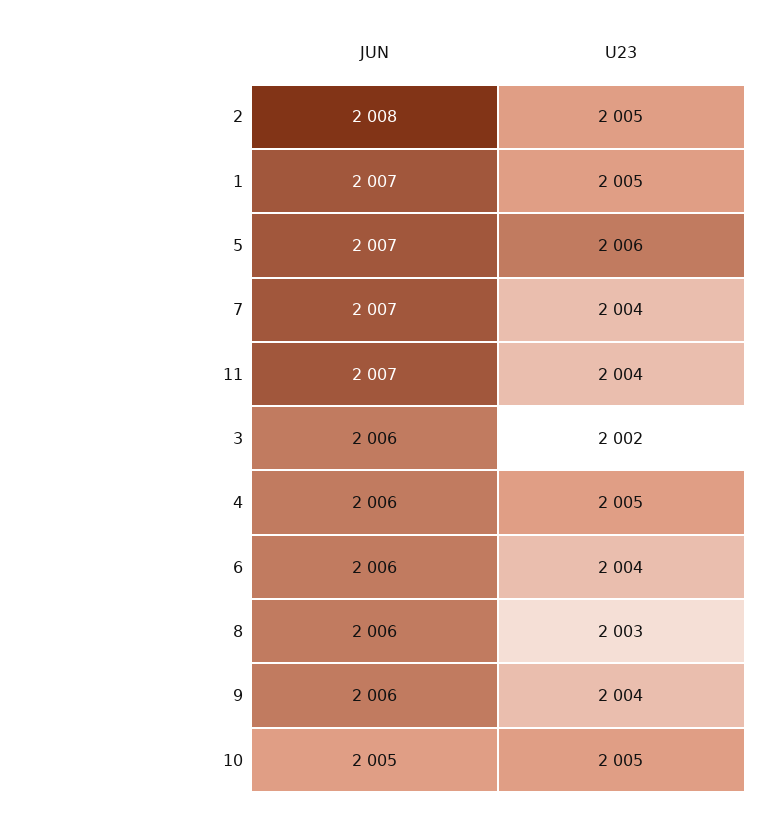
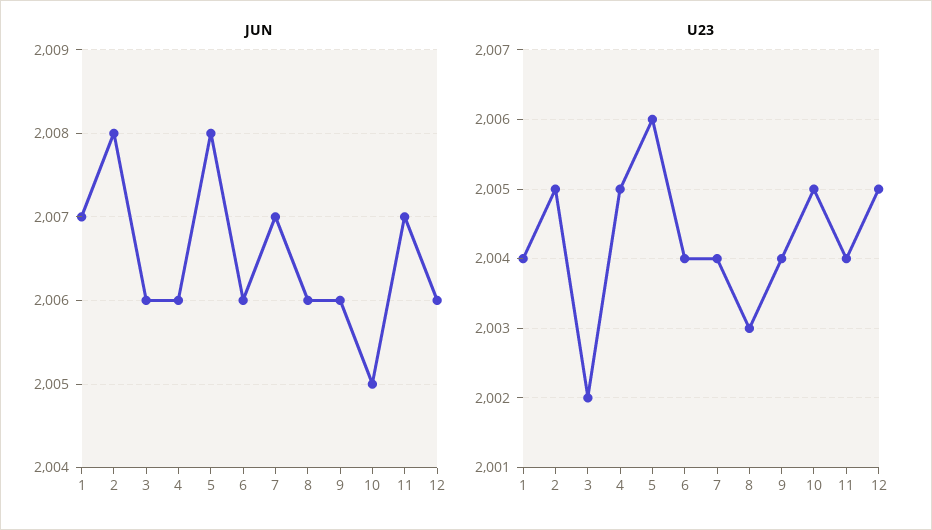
U23, 1: 2005 -> 2004
JUN, 5: 2007 -> 2008
JUN, 12: none -> 2006
U23, 12: none -> 2005

